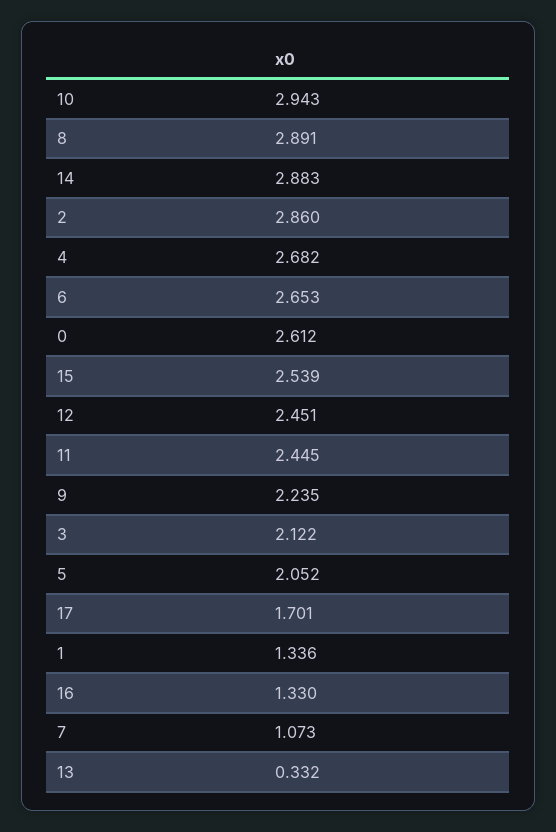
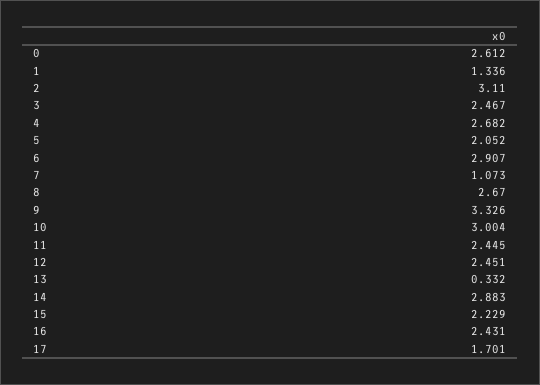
10: 2.943 -> 3.004
8: 2.891 -> 2.67
2: 2.86 -> 3.11
6: 2.653 -> 2.907
15: 2.539 -> 2.229
9: 2.235 -> 3.326
3: 2.122 -> 2.467
16: 1.33 -> 2.431

